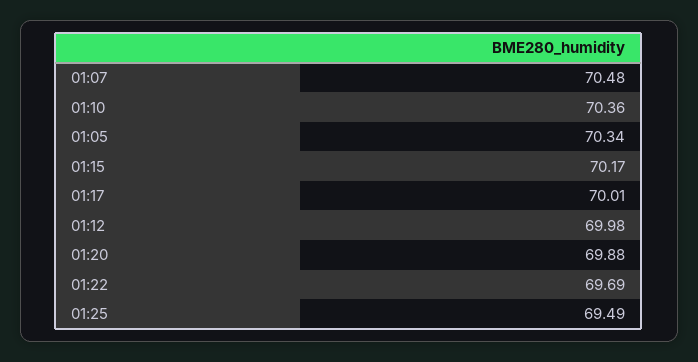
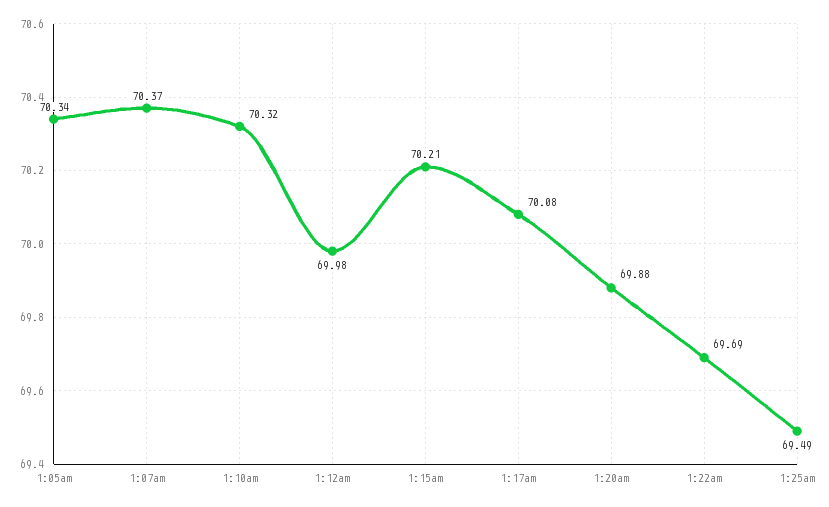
01:07: 70.48 -> 70.37
01:10: 70.36 -> 70.32
01:15: 70.17 -> 70.21
01:17: 70.01 -> 70.08

